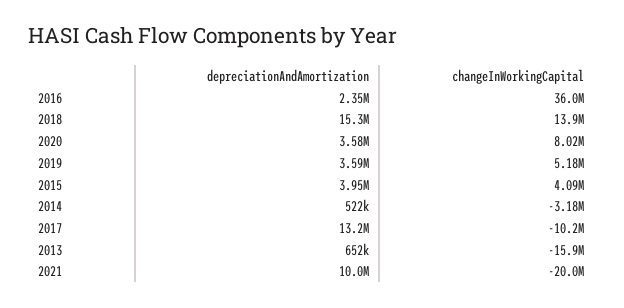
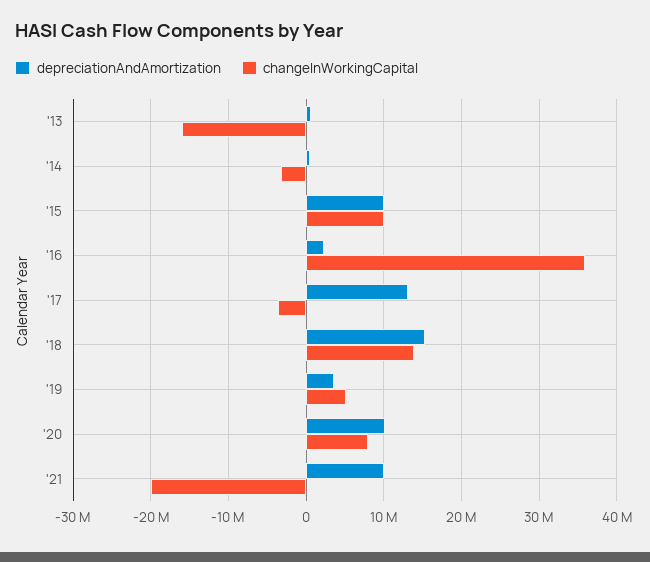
depreciationAndAmortization, 2020: 3580000 -> 10000000
depreciationAndAmortization, 2015: 3950000 -> 10000000
changeInWorkingCapital, 2015: 4090000 -> 10000000
changeInWorkingCapital, 2017: -10200000 -> -4000000

